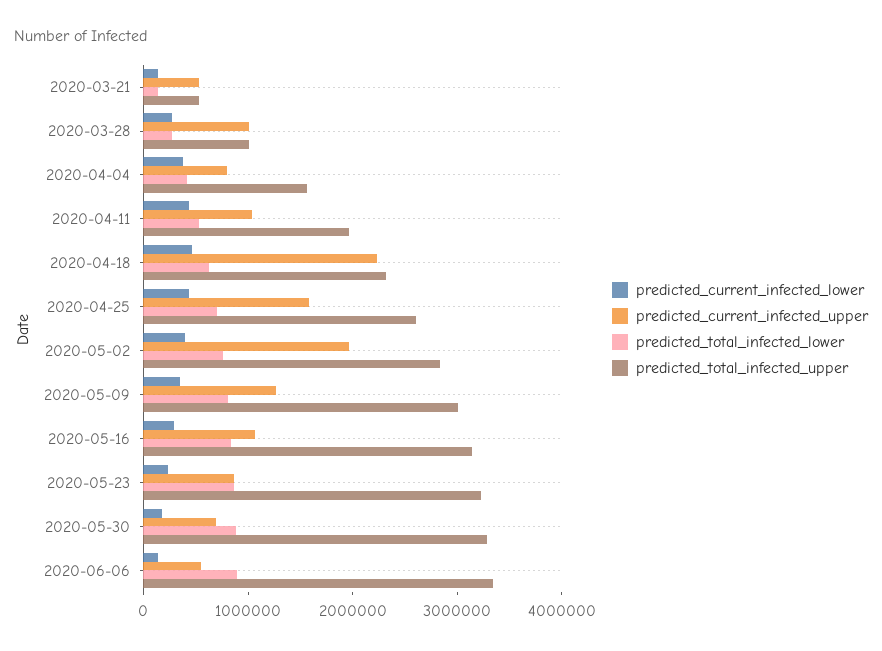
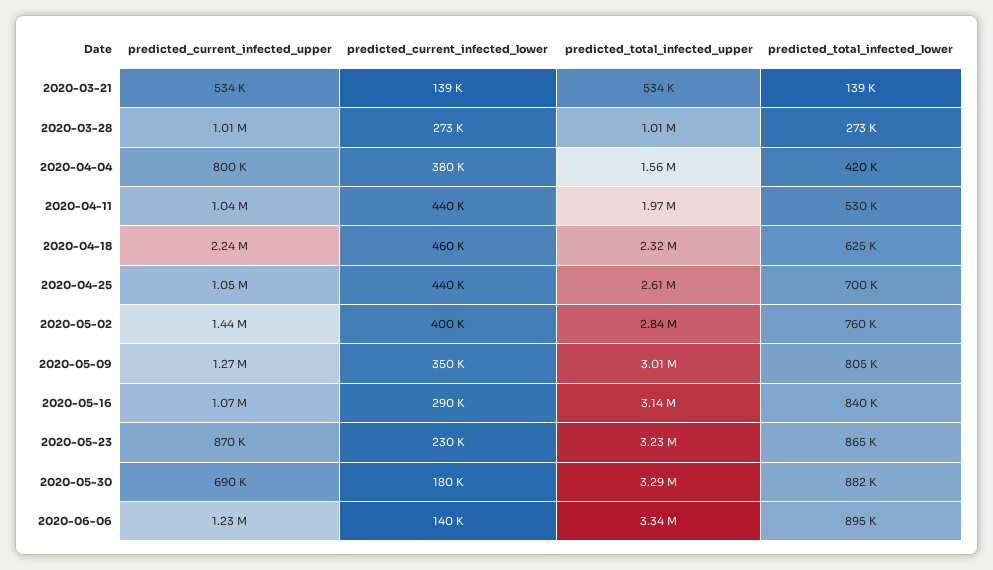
predicted_current_infected_upper, 2020-04-25: 1600000 -> 1050000
predicted_current_infected_upper, 2020-05-02: 2000000 -> 1440000
predicted_current_infected_upper, 2020-06-06: 600000 -> 1230000

